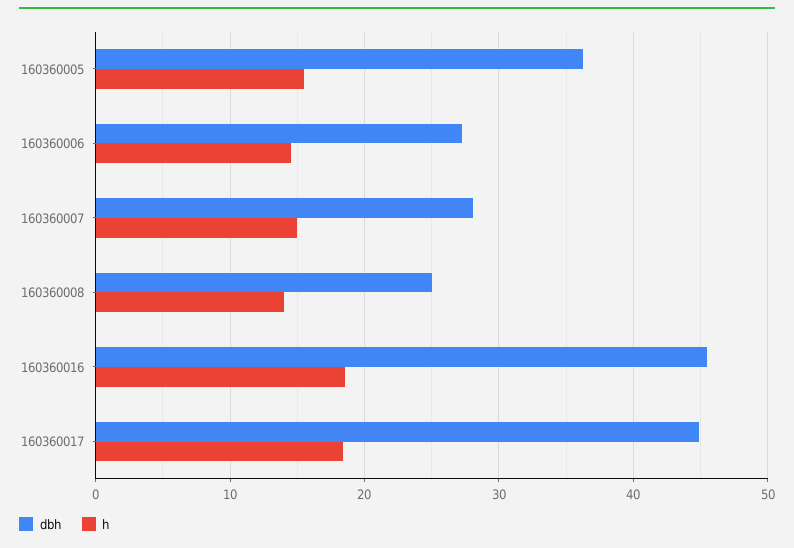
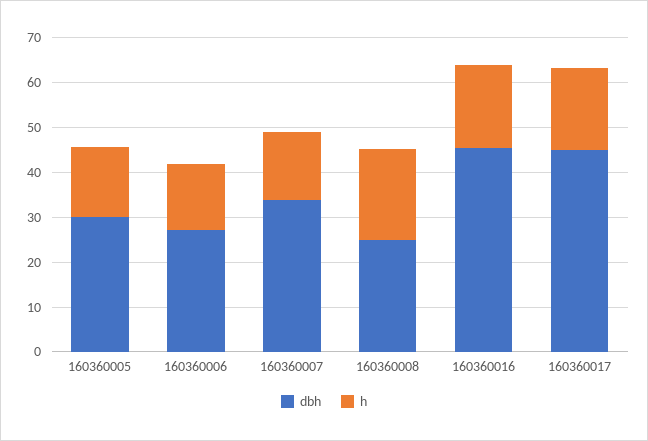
dbh, 160360005: 36 -> 30
dbh, 160360007: 28 -> 34
h, 160360008: 14 -> 20

